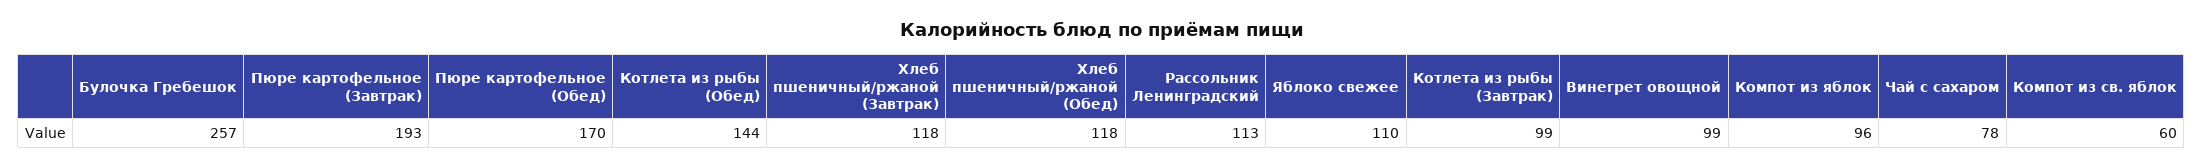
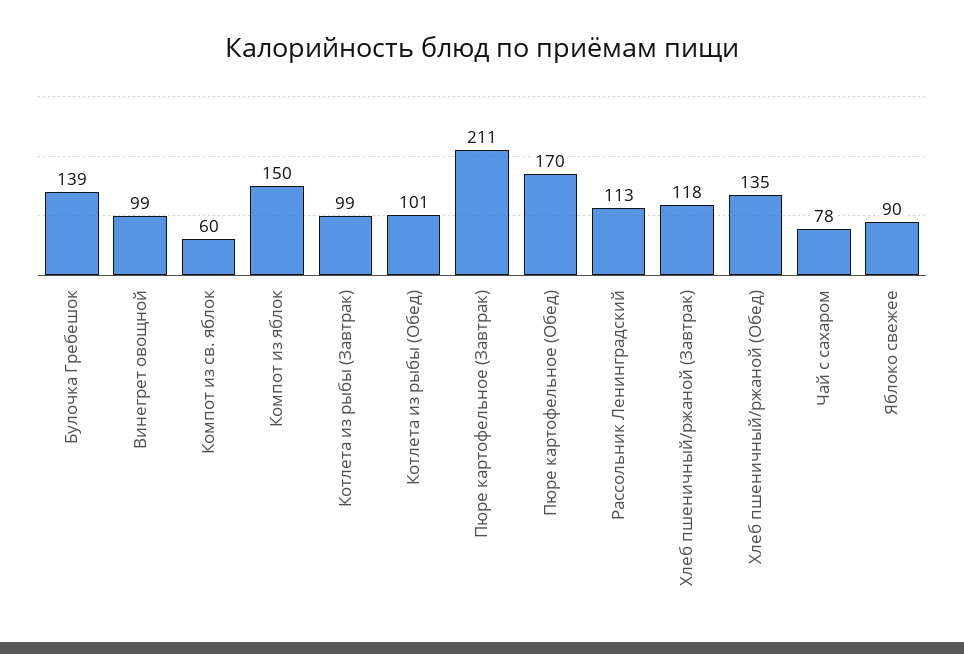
Булочка Гребешок: 257 -> 139
Пюре картофельное (Завтрак): 193 -> 211
Котлета из рыбы (Обед): 144 -> 101
Хлеб пшеничный/ржаной (Обед): 118 -> 135
Яблоко свежее: 110 -> 90
Компот из яблок: 96 -> 150

